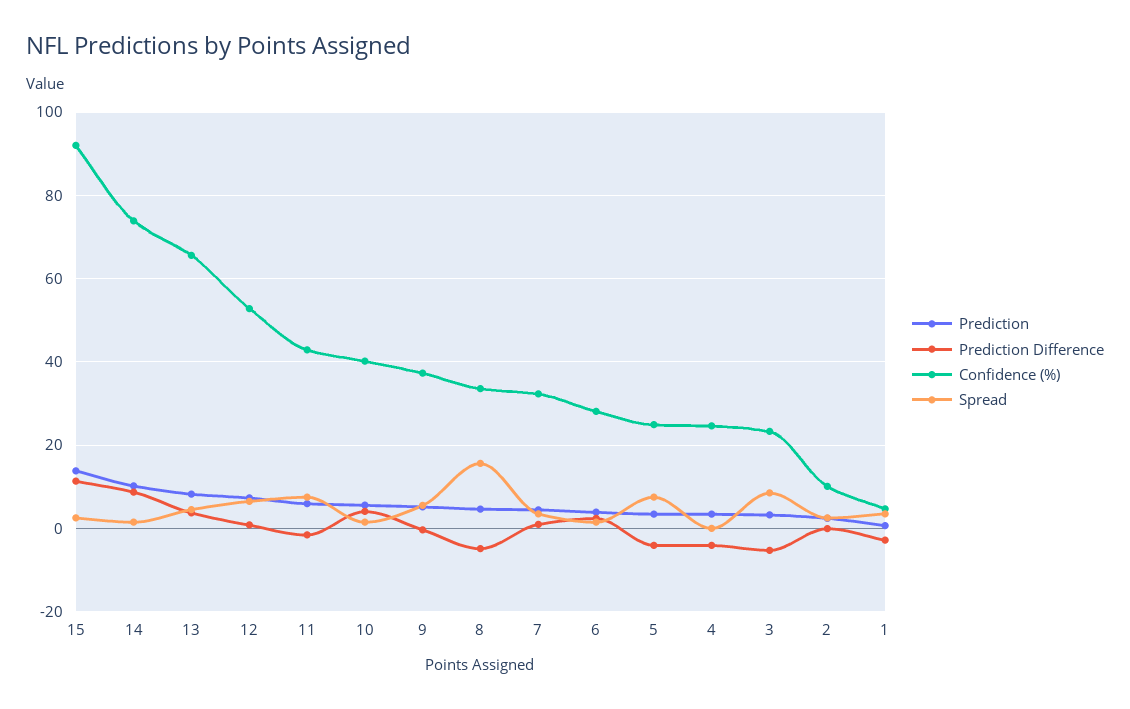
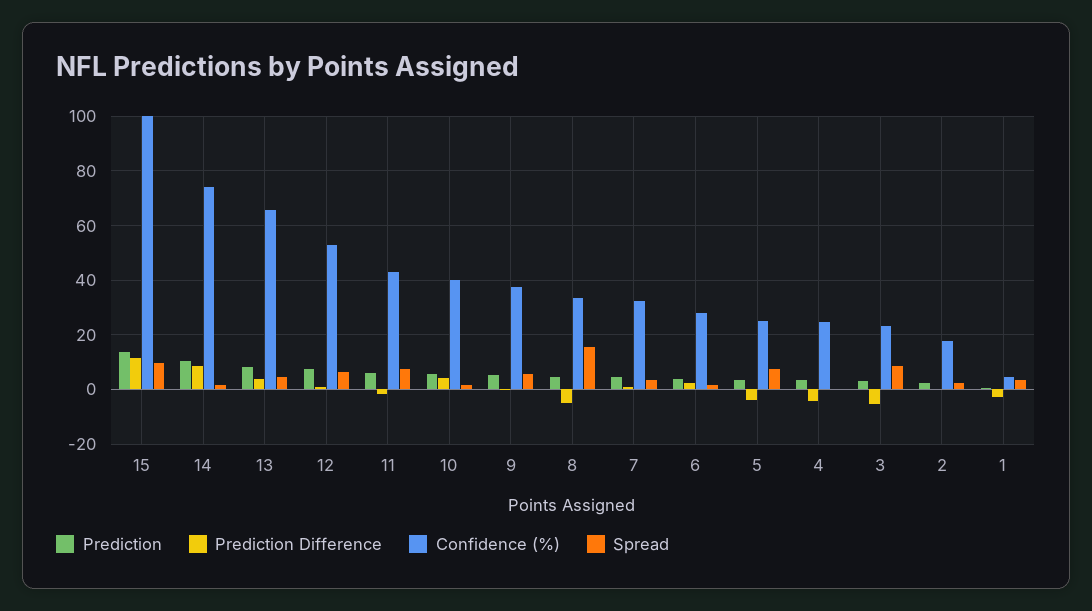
Confidence (%), 15: 92 -> 100
Spread, 15: 2 -> 10
Confidence (%), 2: 10 -> 17.5

